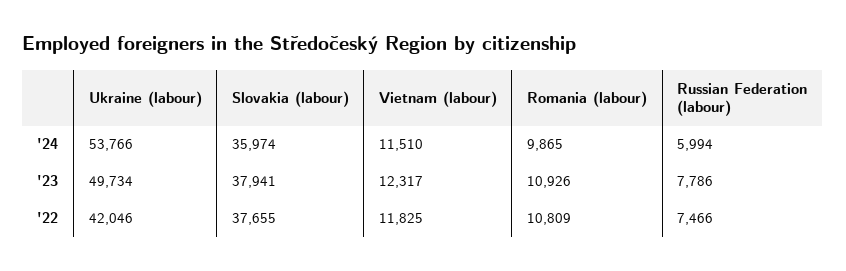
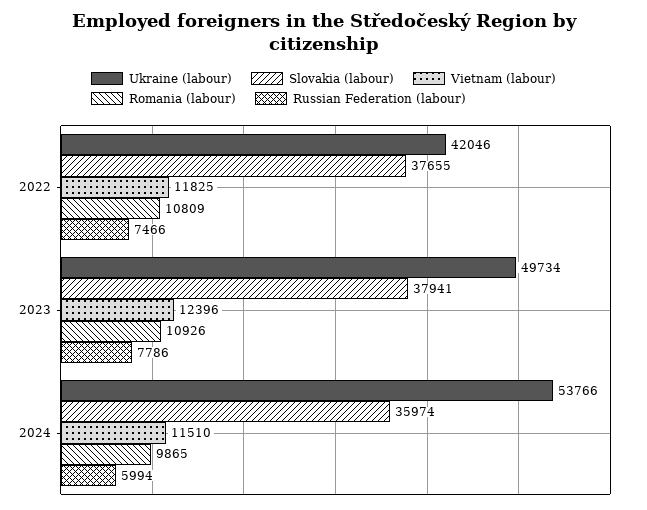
Vietnam (labour), '23: 12317 -> 12396

